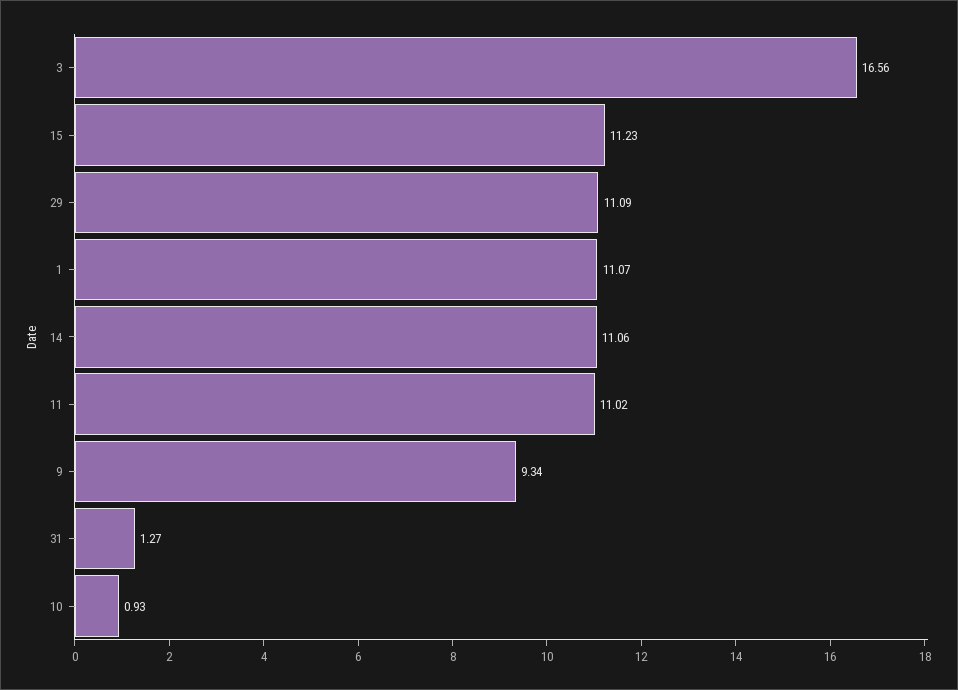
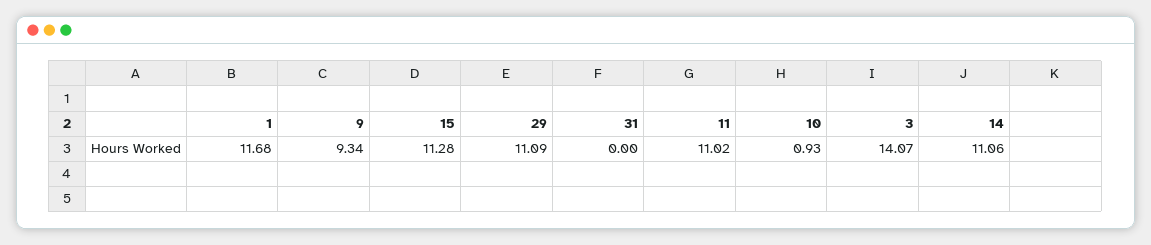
3: 16.56 -> 14.07
15: 11.23 -> 11.28
1: 11.07 -> 11.68
31: 1.27 -> 0

